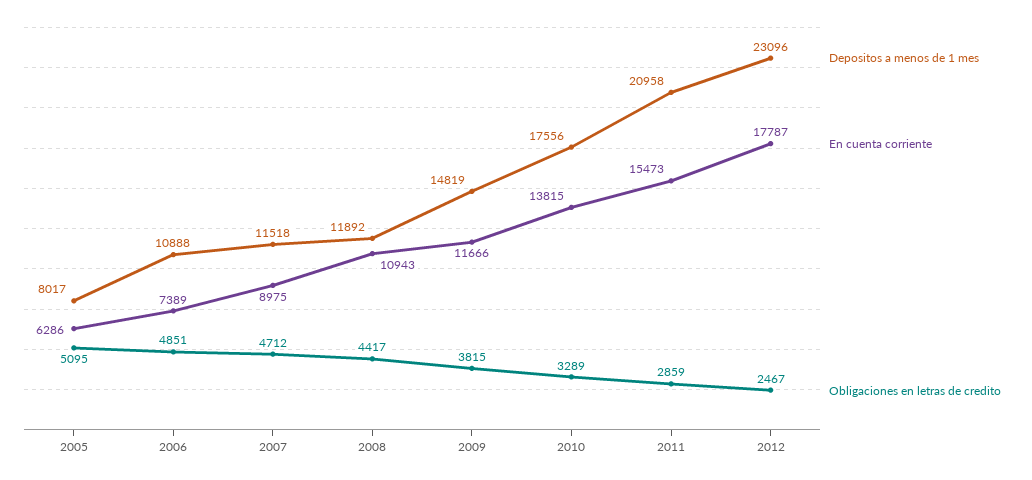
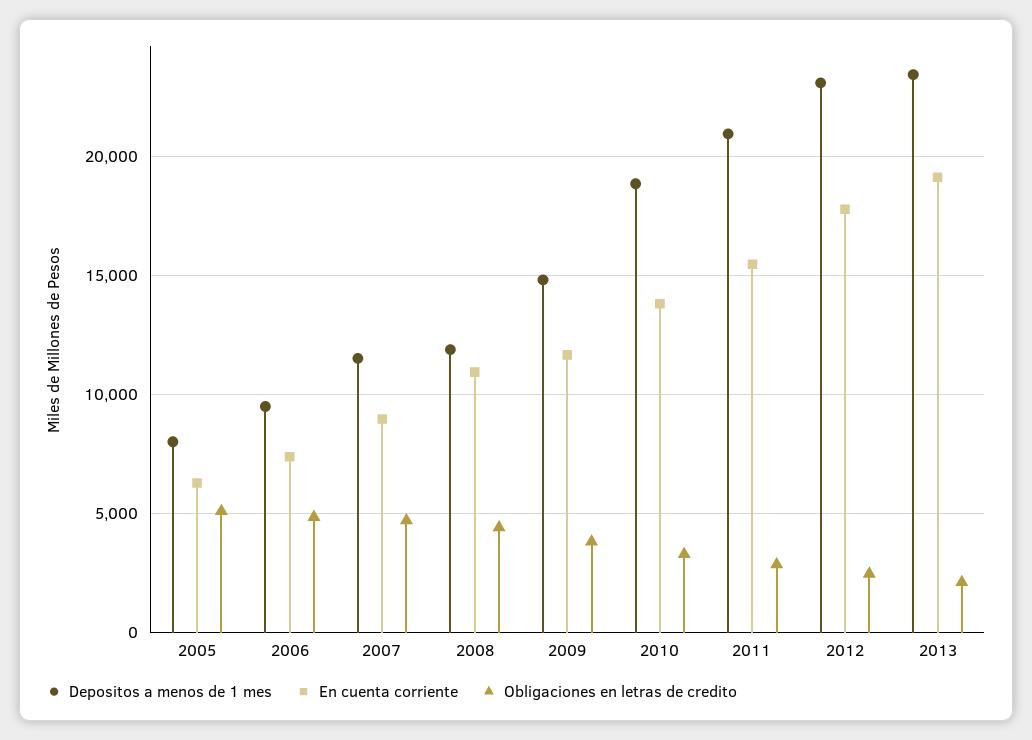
Depositos a menos de 1 mes, 2006: 10888 -> 9500
Depositos a menos de 1 mes, 2010: 17556 -> 19000
Depositos a menos de 1 mes, 2013: none -> 23500
En cuenta corriente, 2013: none -> 19000
Obligaciones en letras de credito, 2013: none -> 2000

